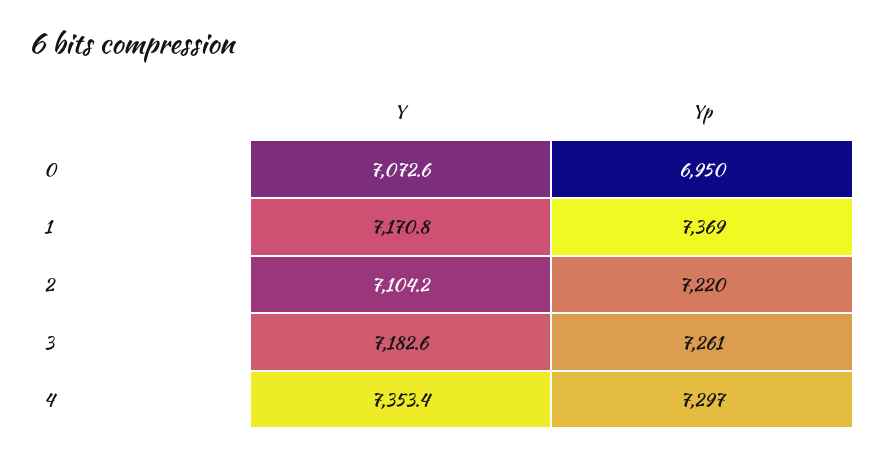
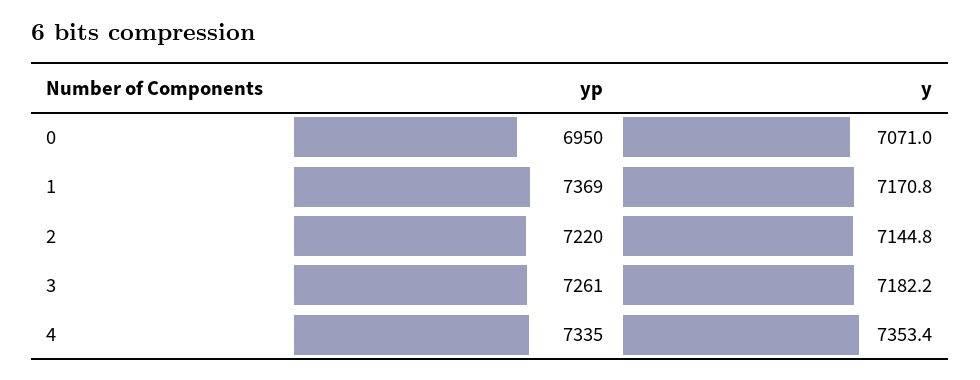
Y, 0: 7072.6 -> 7071
Y, 2: 7104.2 -> 7144.8
Y, 3: 7182.6 -> 7182.2
Yp, 4: 7297 -> 7335

